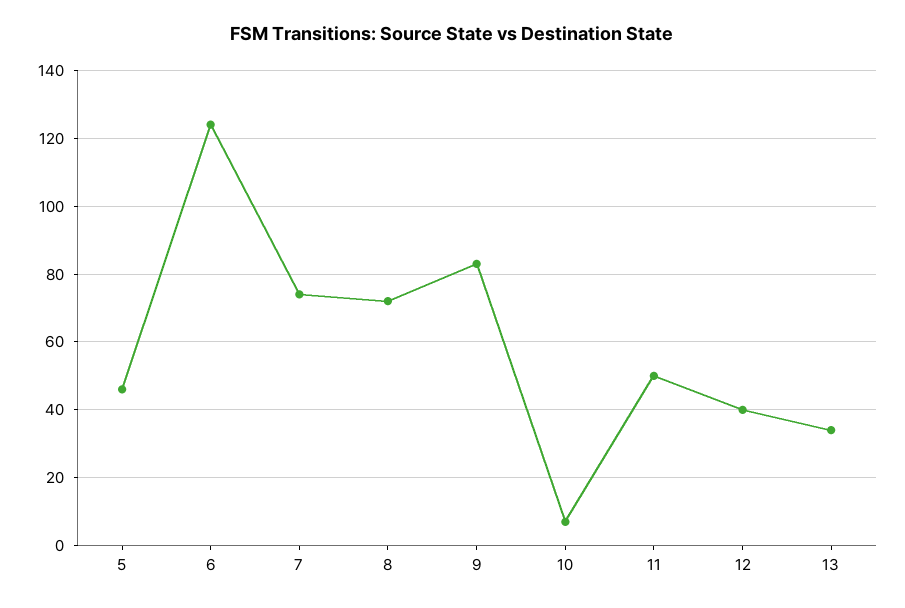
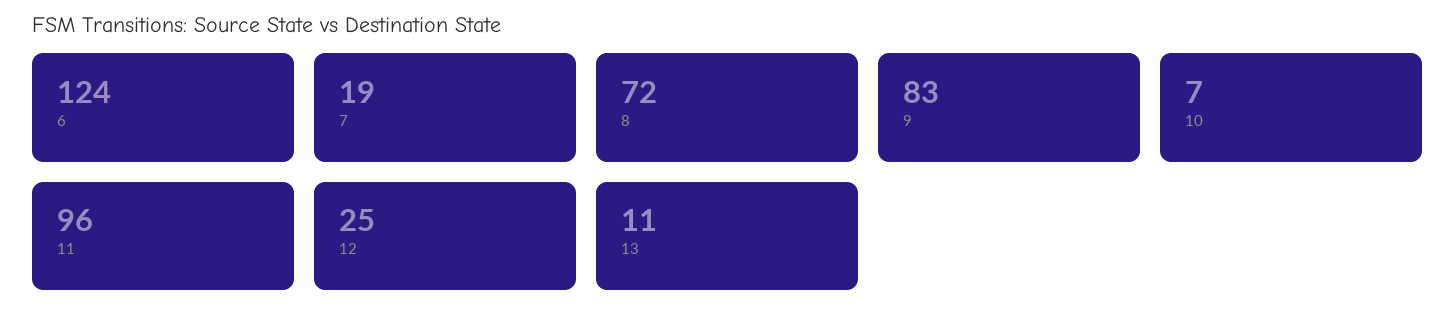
5: 45 -> none
7: 75 -> 19
11: 50 -> 96
12: 40 -> 25
13: 35 -> 11

